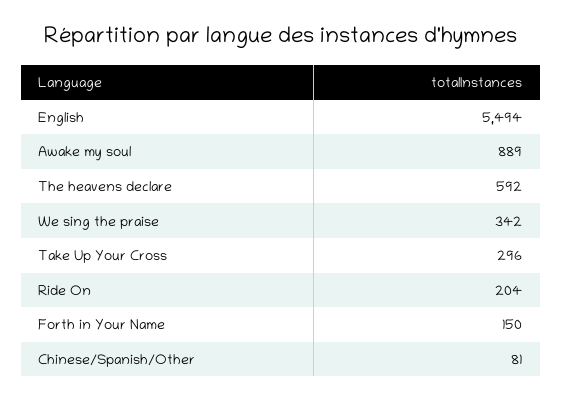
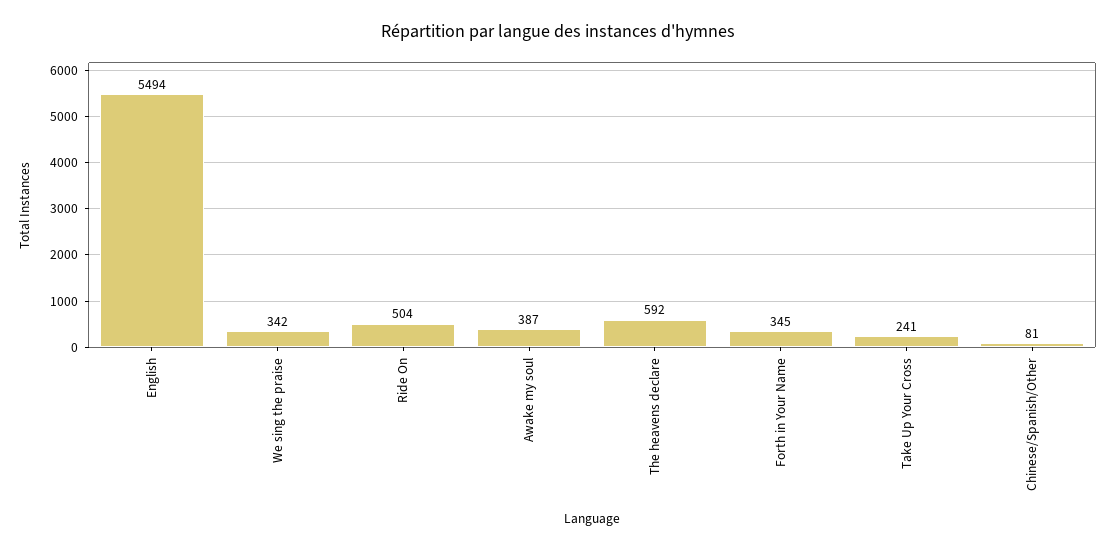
Awake my soul: 889 -> 387
Take Up Your Cross: 296 -> 241
Ride On: 204 -> 504
Forth in Your Name: 150 -> 345

